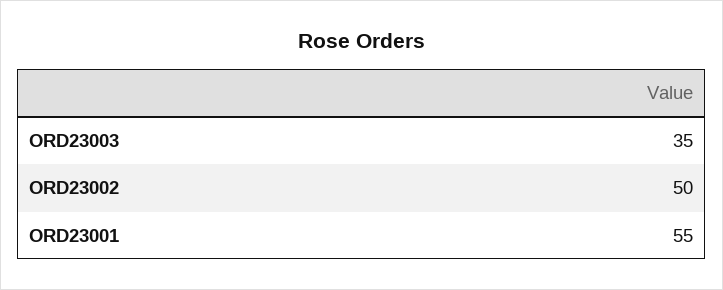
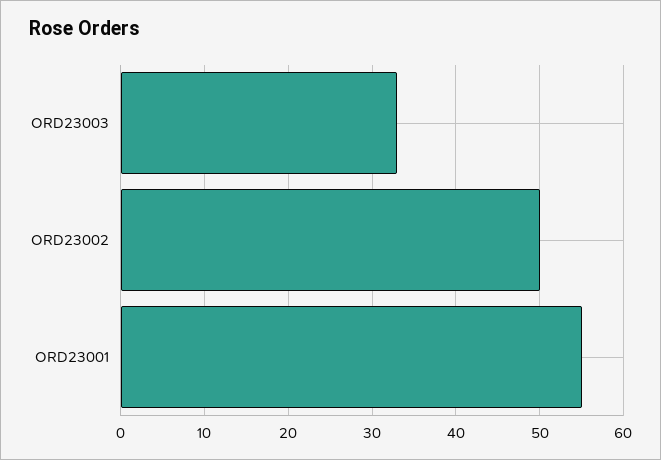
ORD23003: 35 -> 33

